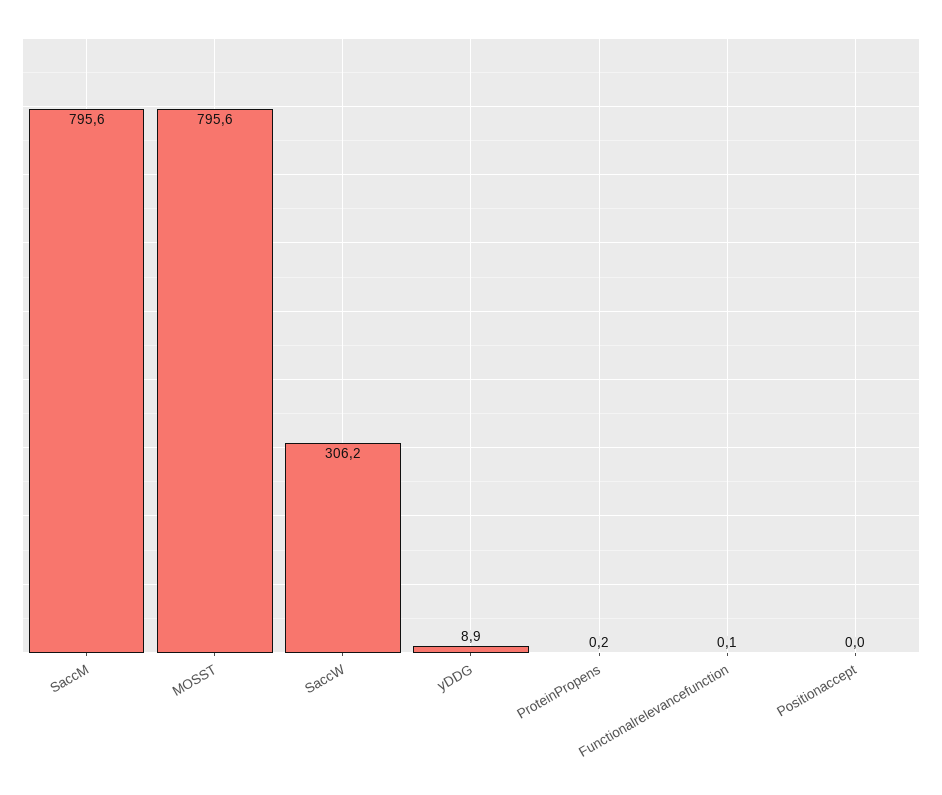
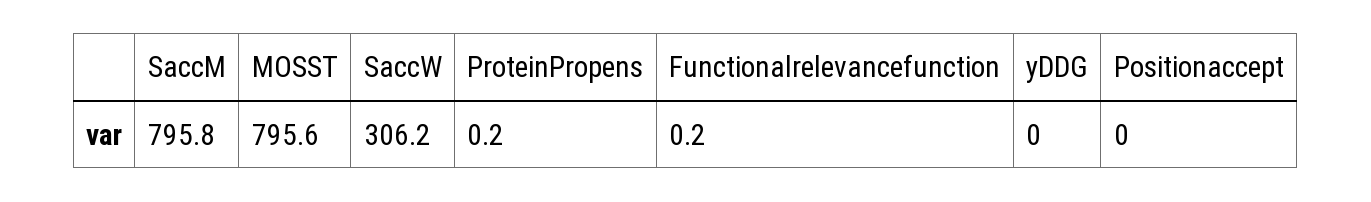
SaccM: 795.6 -> 795.8
yDDG: 8.9 -> 0
Functionalrelevancefunction: 0.1 -> 0.2

